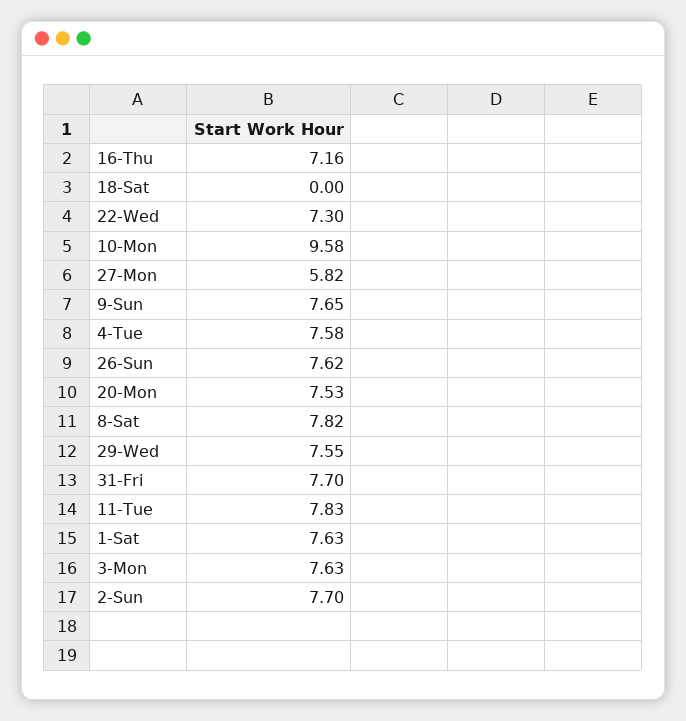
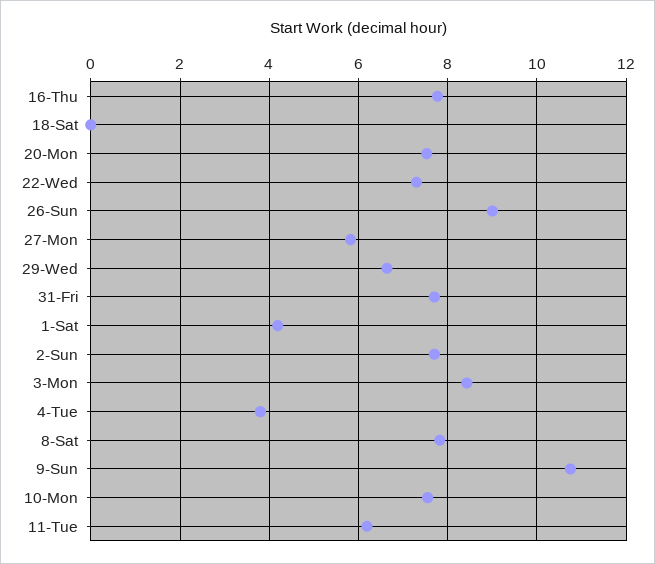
16-Thu: 7.16 -> 7.8
10-Mon: 9.58 -> 7.6
9-Sun: 7.65 -> 10.8
4-Tue: 7.58 -> 3.8
26-Sun: 7.62 -> 9
29-Wed: 7.55 -> 6.6
11-Tue: 7.83 -> 6.2
1-Sat: 7.63 -> 4.2
3-Mon: 7.63 -> 8.4

